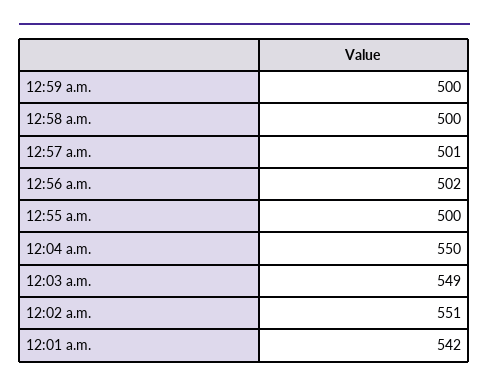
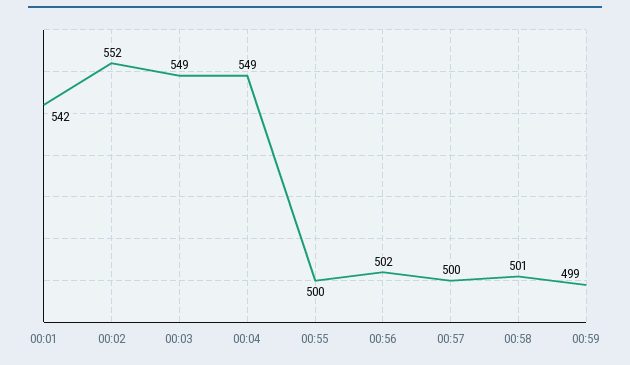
12:59 a.m.: 500 -> 499
12:58 a.m.: 500 -> 501
12:57 a.m.: 501 -> 500
12:04 a.m.: 550 -> 549
12:02 a.m.: 551 -> 552

